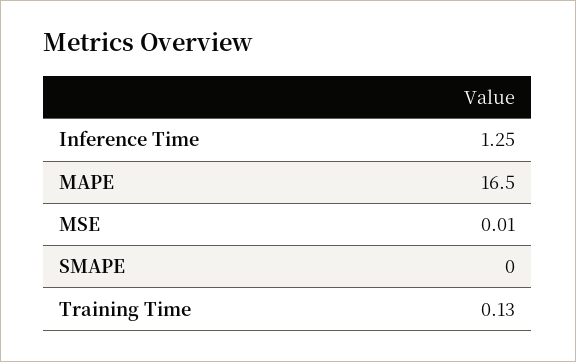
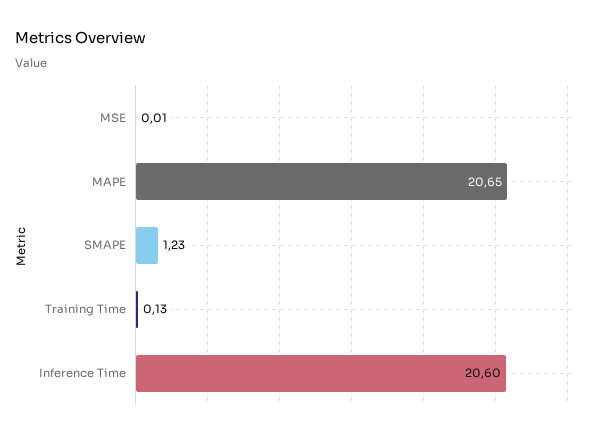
Inference Time: 1.25 -> 20.6
MAPE: 16.5 -> 20.65
SMAPE: 0 -> 1.23

